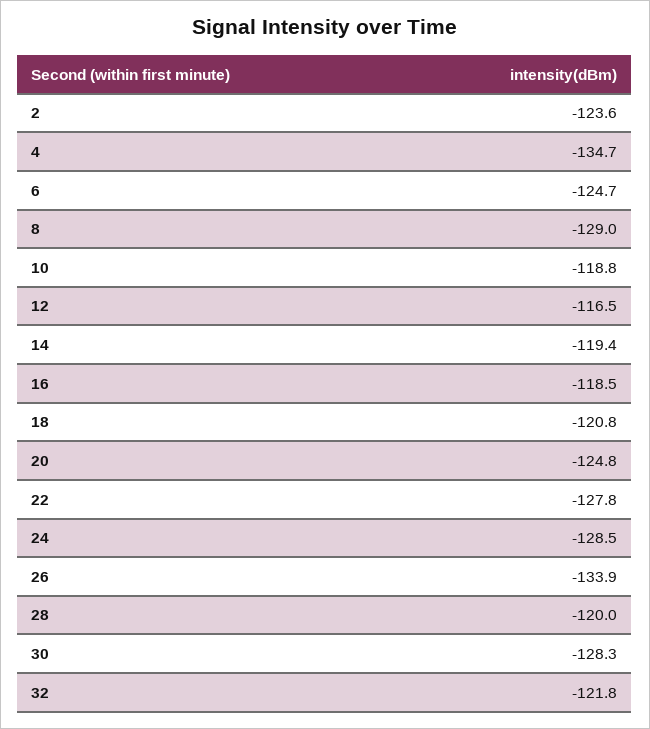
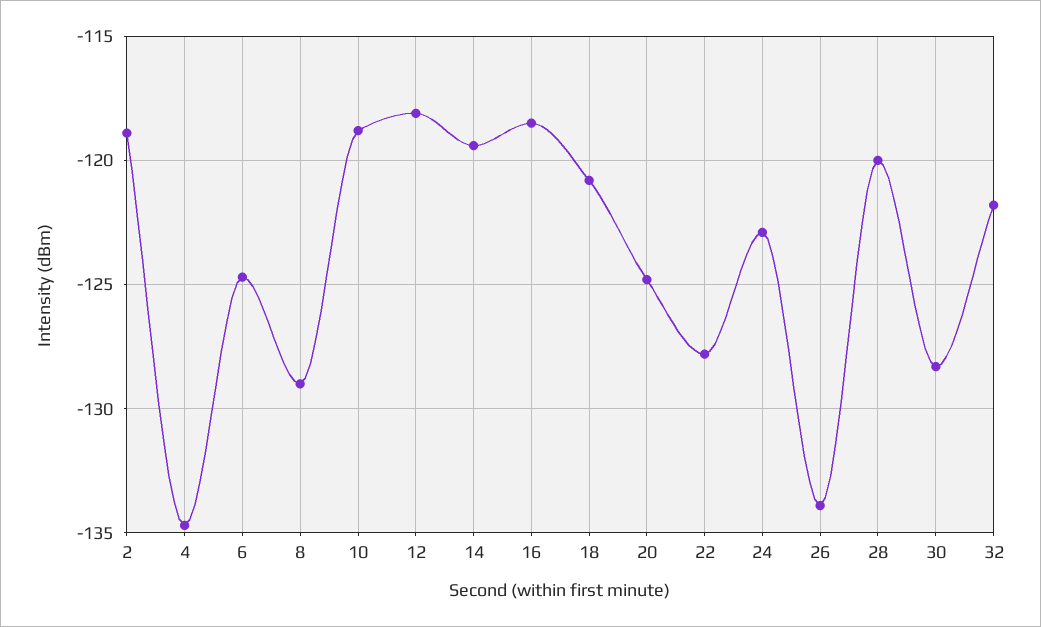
2: -123.6 -> -119
12: -116.5 -> -118
24: -128.5 -> -123

